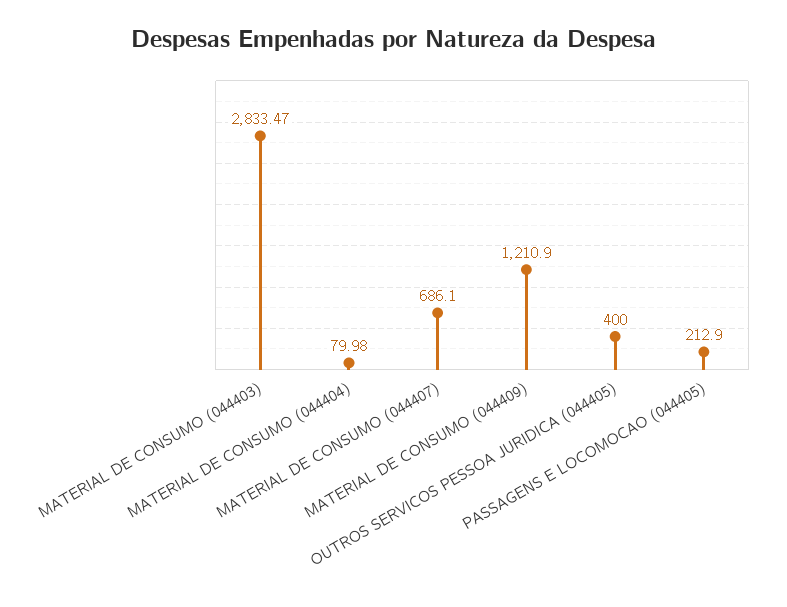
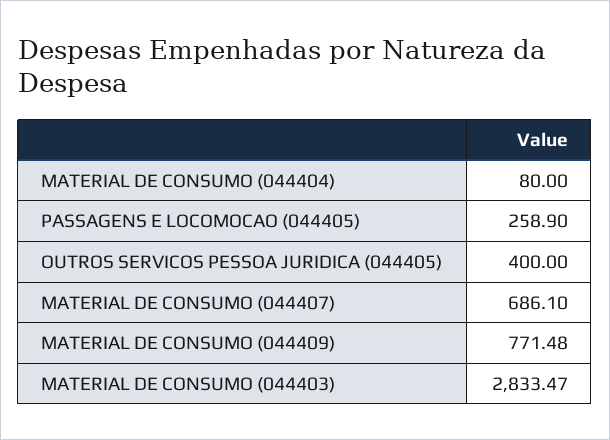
MATERIAL DE CONSUMO (044404): 79.98 -> 80
MATERIAL DE CONSUMO (044409): 1210.9 -> 771.48
PASSAGENS E LOCOMOCAO (044405): 212.9 -> 258.9

